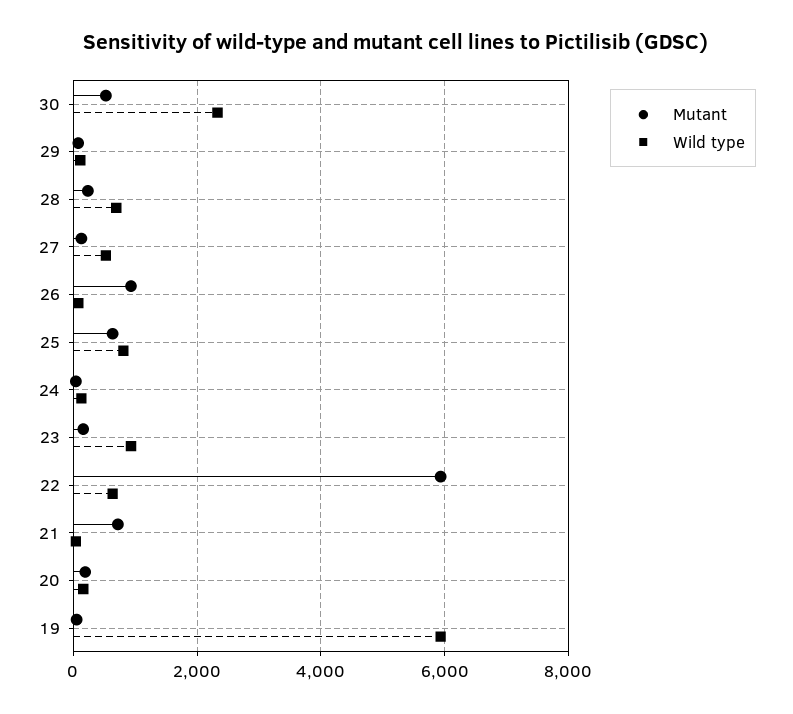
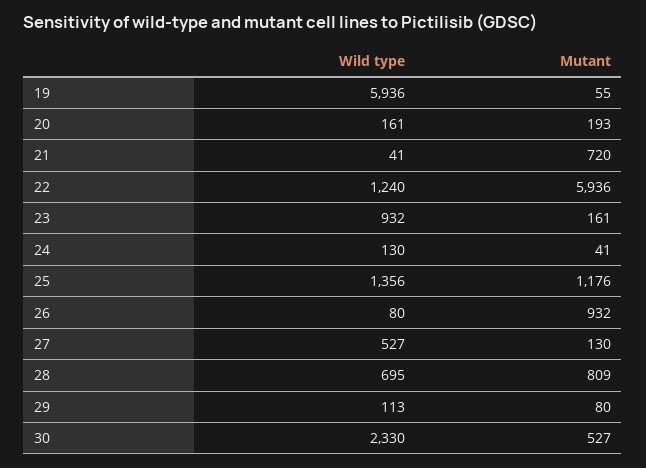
Mutant, 28: 200 -> 809
Mutant, 25: 600 -> 1176
Wild type, 25: 800 -> 1356
Wild type, 22: 600 -> 1240

